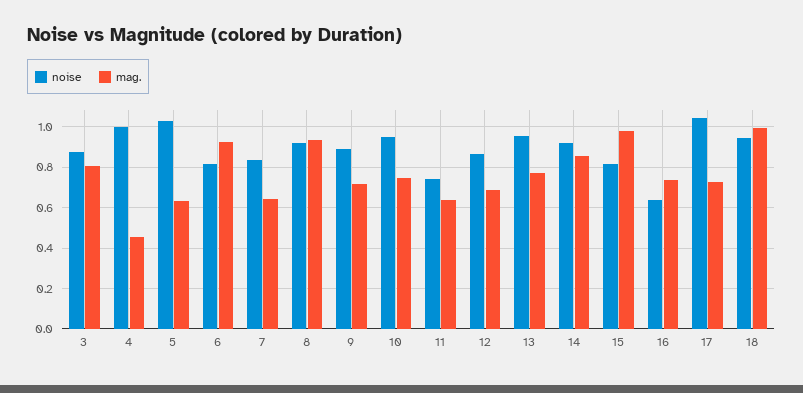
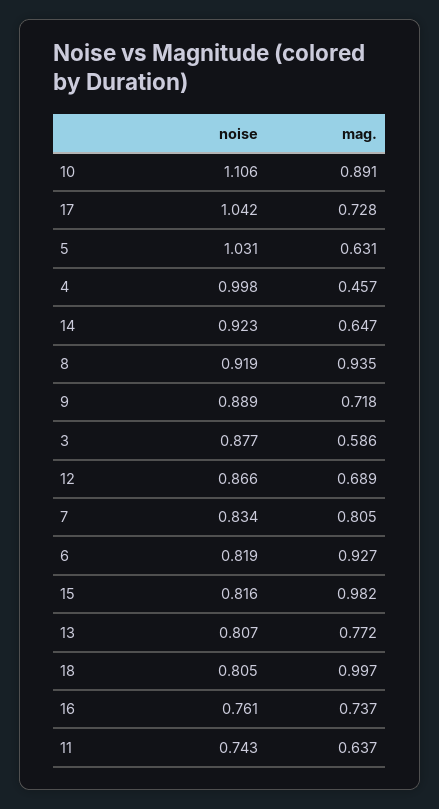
mag., 3: 0.8 -> 0.586
mag., 7: 0.65 -> 0.805
noise, 10: 0.95 -> 1.106
mag., 10: 0.75 -> 0.891
noise, 13: 0.95 -> 0.807
mag., 14: 0.85 -> 0.647
noise, 16: 0.65 -> 0.761
noise, 18: 0.95 -> 0.805

